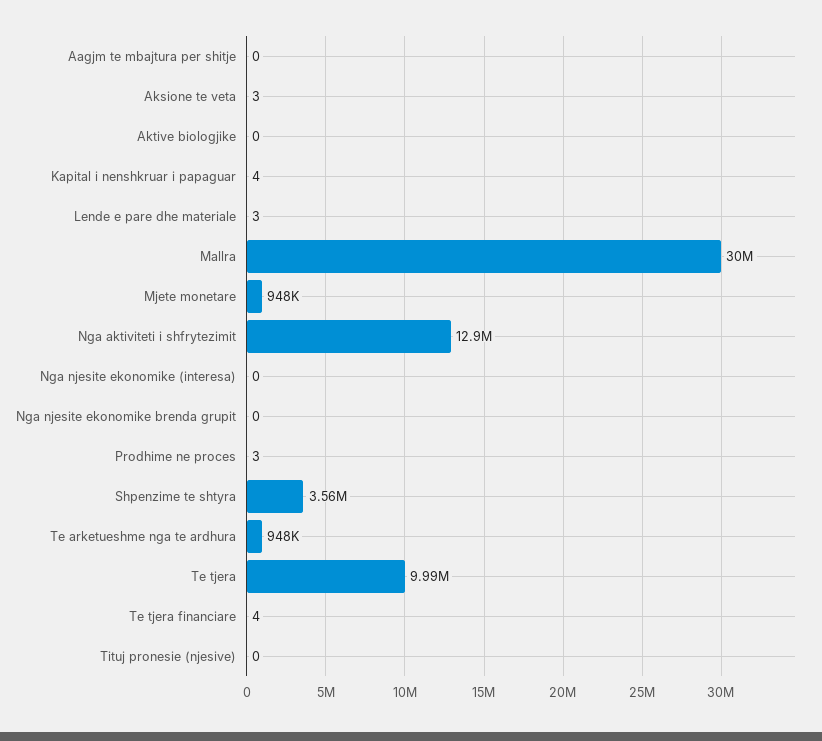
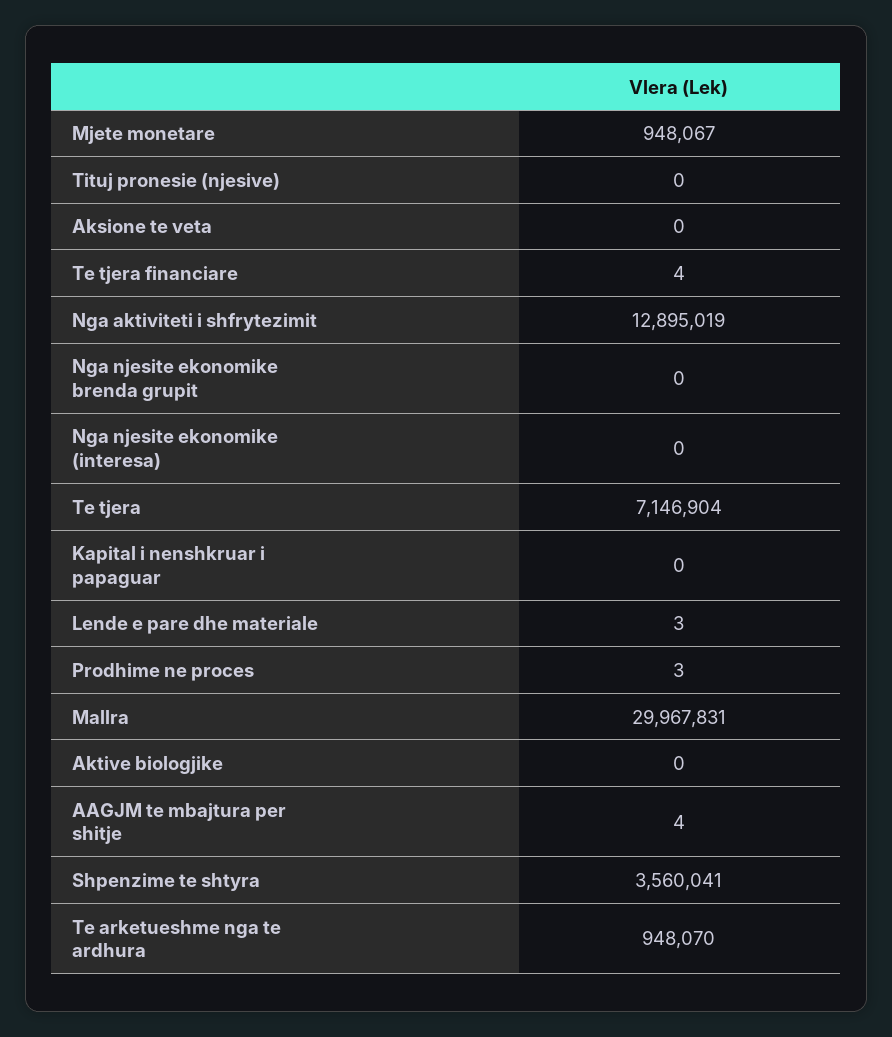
Aagjm te mbajtura per shitje: 0 -> 4
Aksione te veta: 3 -> 0
Kapital i nenshkruar i papaguar: 4 -> 0
Te tjera: 9990000 -> 7146904

